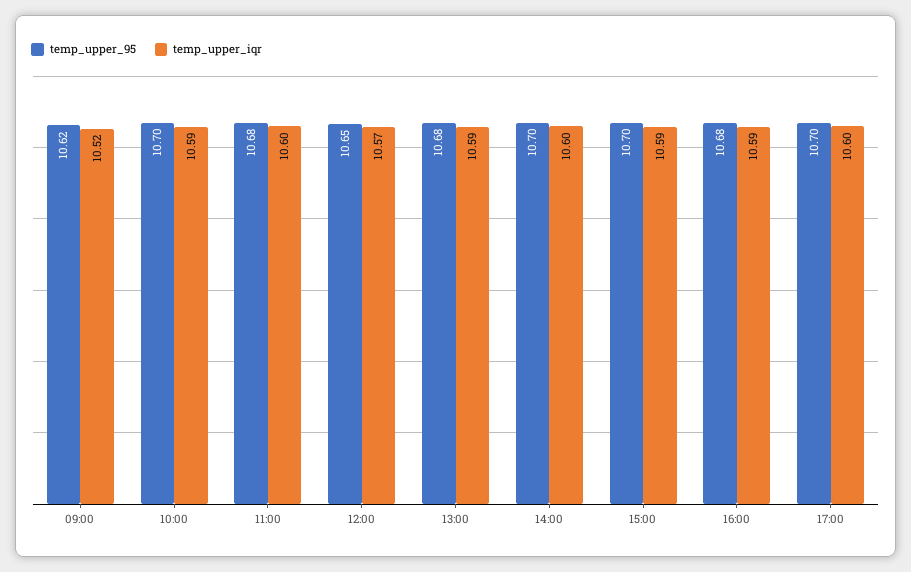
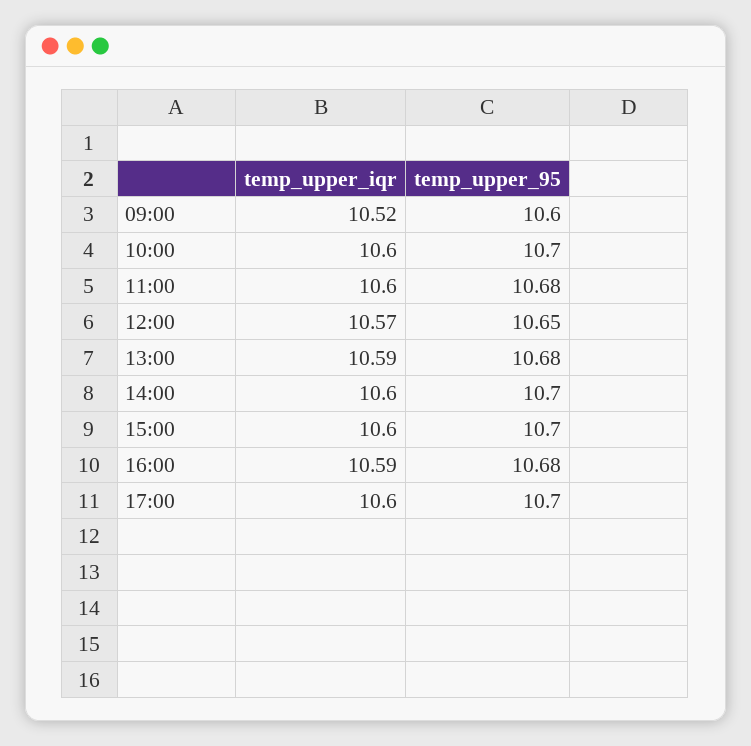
temp_upper_95, 09:00: 10.62 -> 10.6
temp_upper_iqr, 10:00: 10.59 -> 10.6
temp_upper_iqr, 15:00: 10.59 -> 10.6

